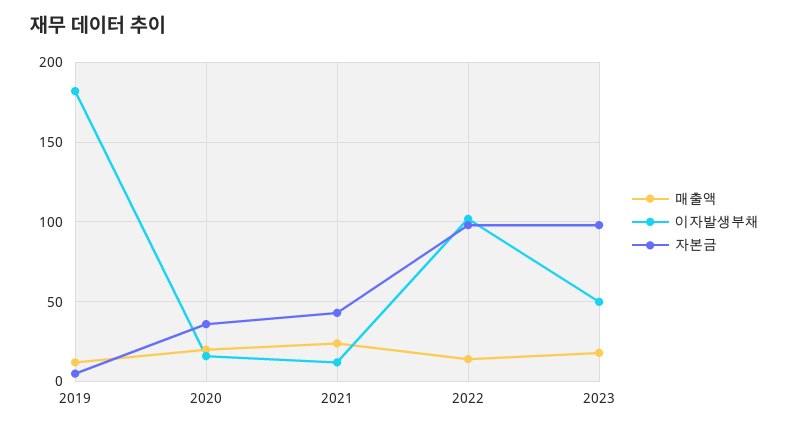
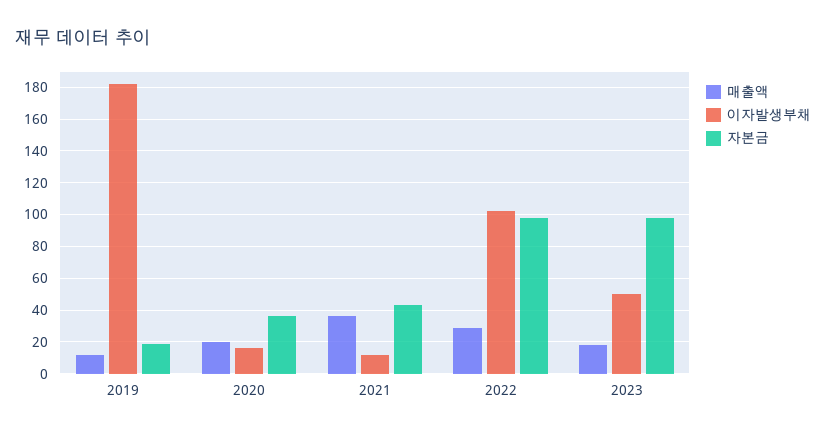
자본금, 2019: 5 -> 20
매출액, 2021: 25 -> 35
매출액, 2022: 15 -> 30

